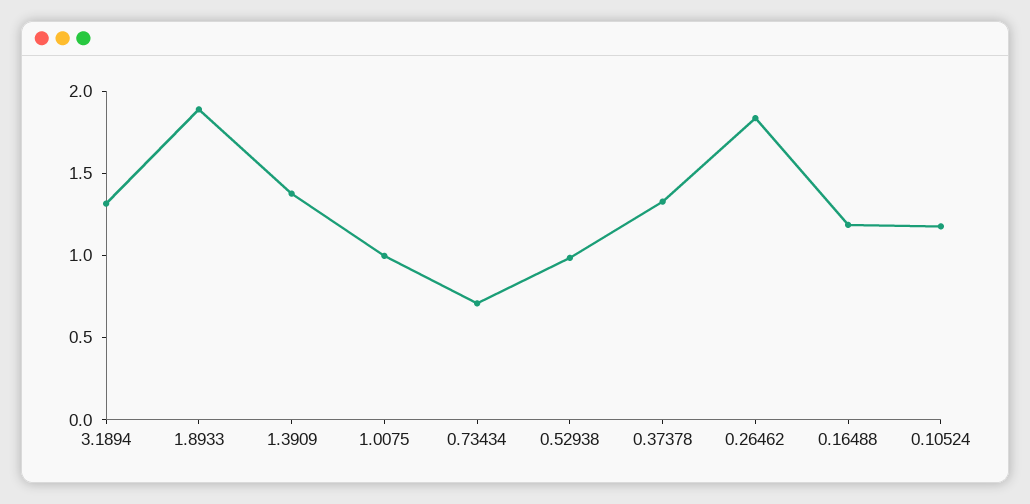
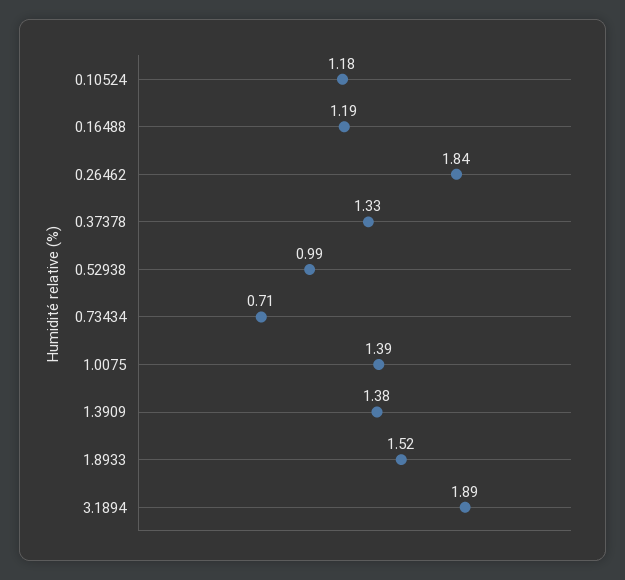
3.1894: 1.3 -> 1.89
1.8933: 1.9 -> 1.52
1.0075: 1 -> 1.39

